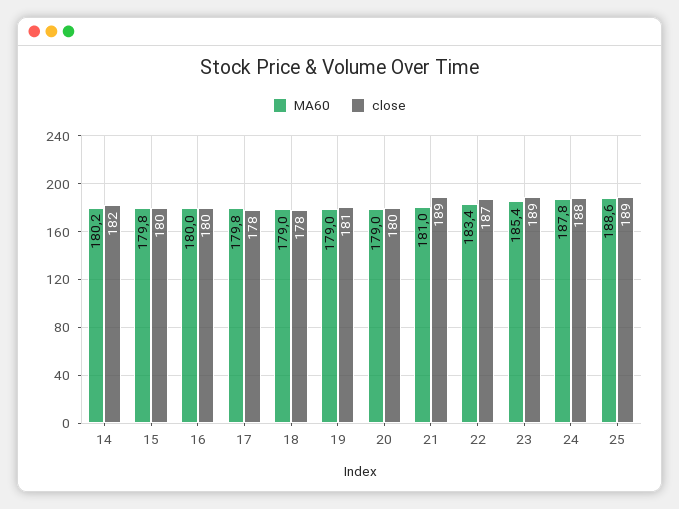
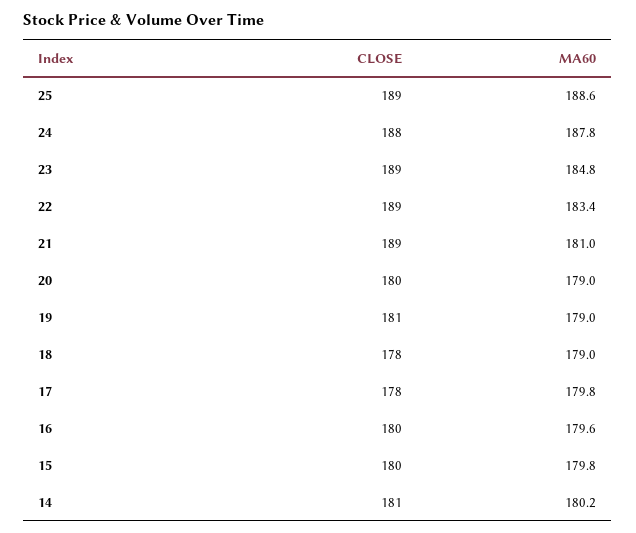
close, 14: 182 -> 181
MA60, 16: 180 -> 179.6
close, 22: 187 -> 189
MA60, 23: 185.4 -> 184.8

